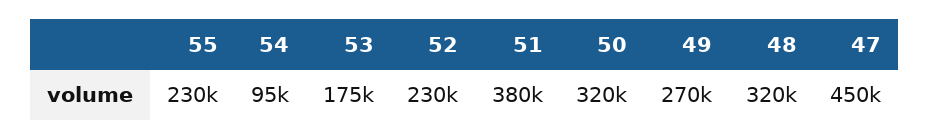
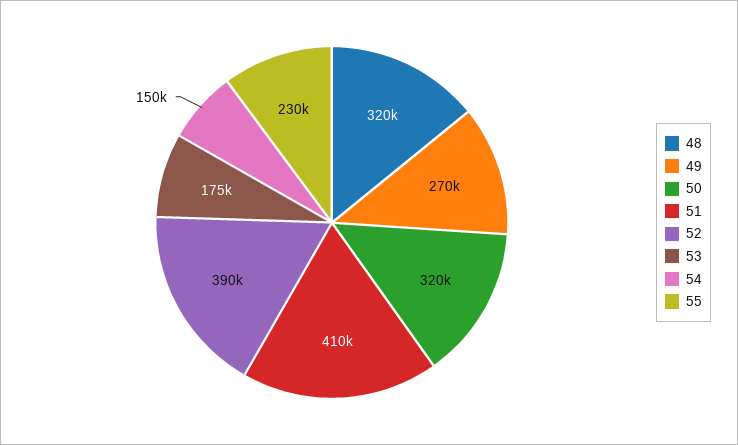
54: 95000 -> 150000
52: 230000 -> 390000
51: 380000 -> 410000
47: 450000 -> none

